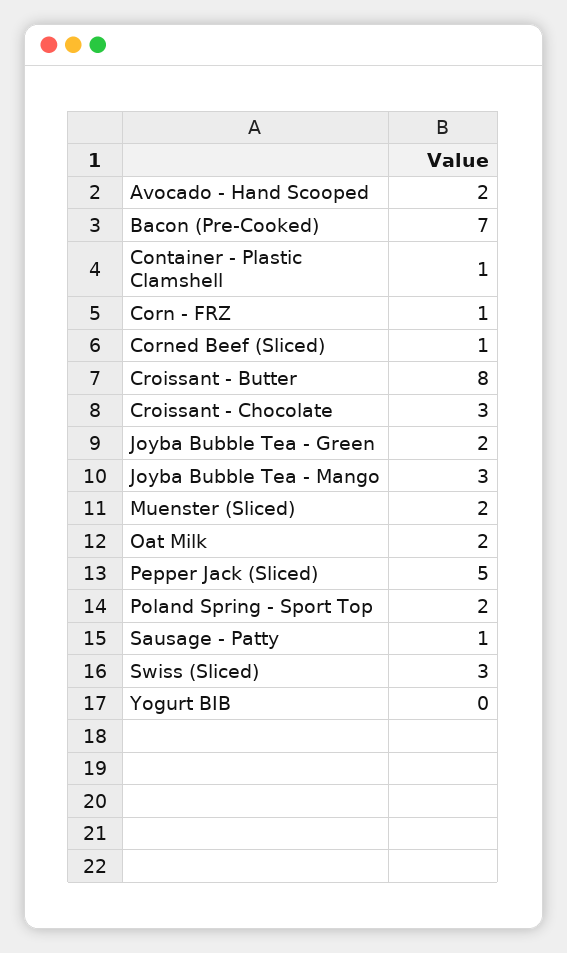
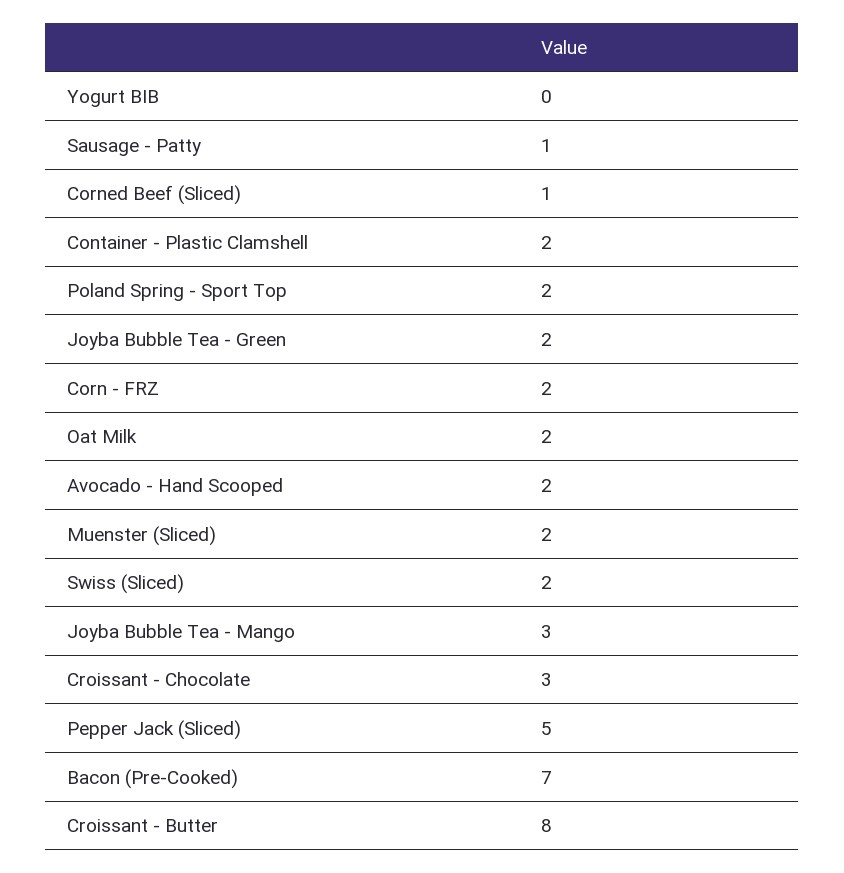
Container - Plastic Clamshell: 1 -> 2
Corn - FRZ: 1 -> 2
Swiss (Sliced): 3 -> 2

